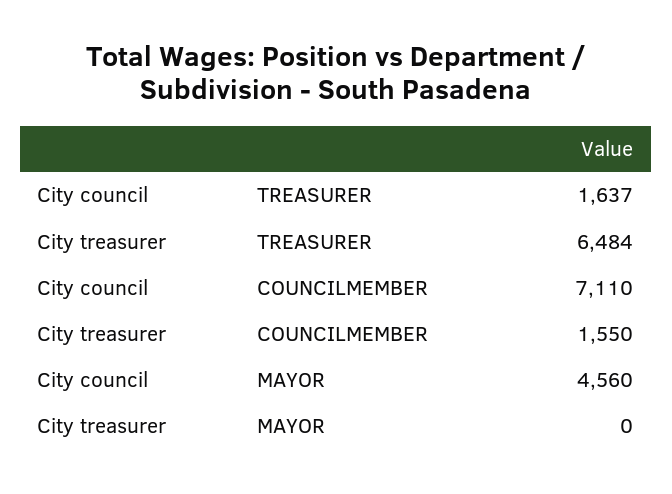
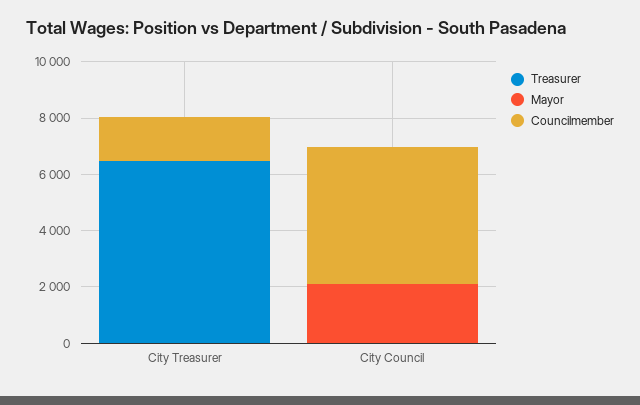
TREASURER, City council: 1637 -> 0
COUNCILMEMBER, City council: 7110 -> 5000
MAYOR, City council: 4560 -> 2000

